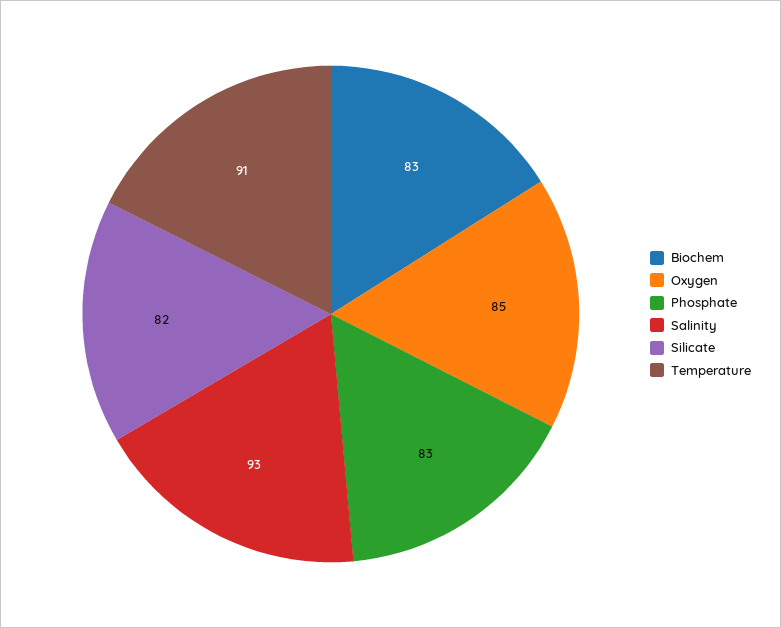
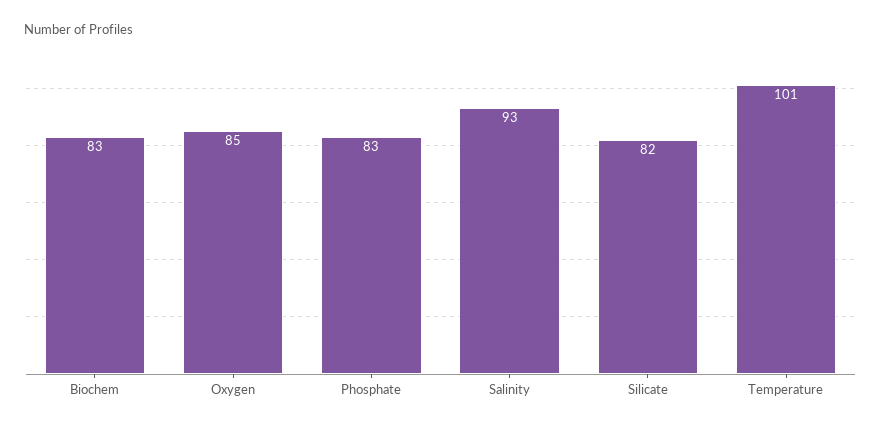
Temperature: 91 -> 101

